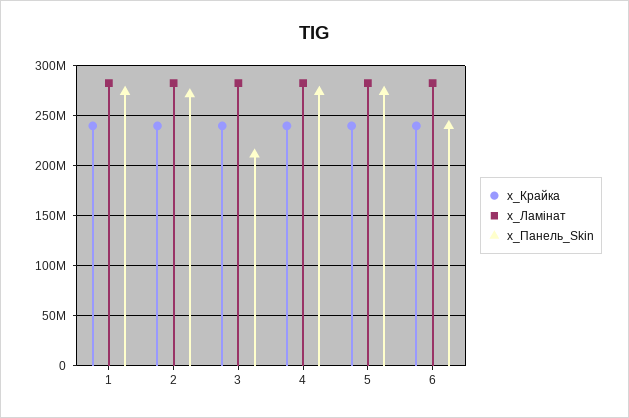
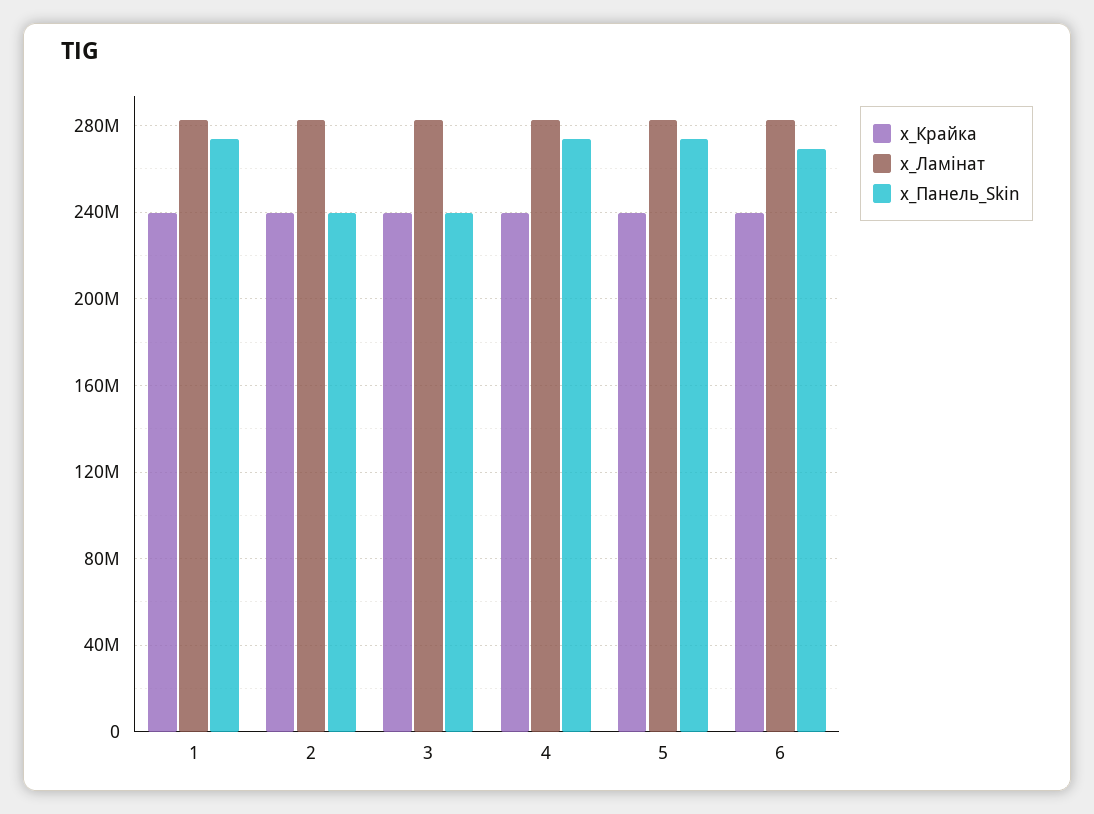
x_Панель_Skin, 2: 270000000 -> 240000000
x_Панель_Skin, 3: 210000000 -> 240000000
x_Панель_Skin, 6: 240000000 -> 270000000

